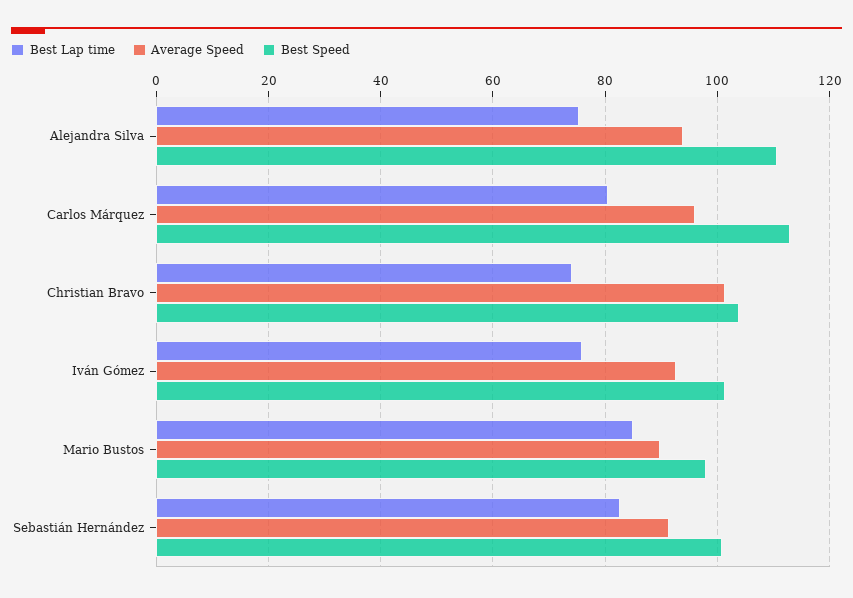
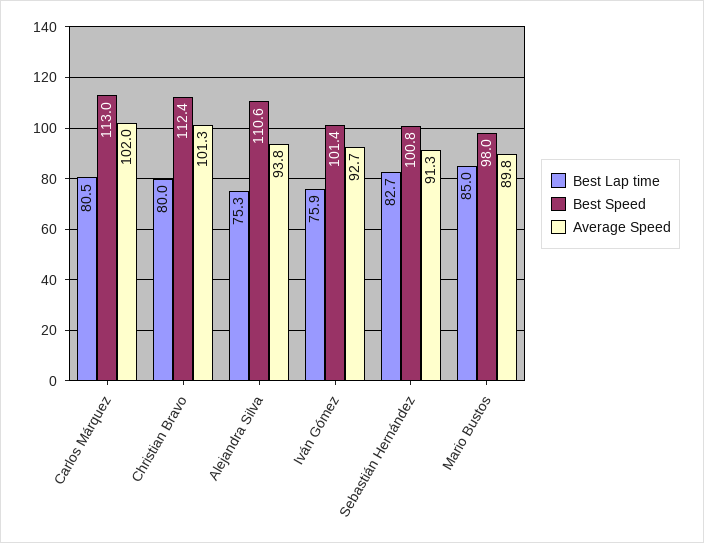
Average Speed, Carlos Márquez: 96 -> 102
Best Lap time, Christian Bravo: 74 -> 80
Best Speed, Christian Bravo: 104 -> 112.4

